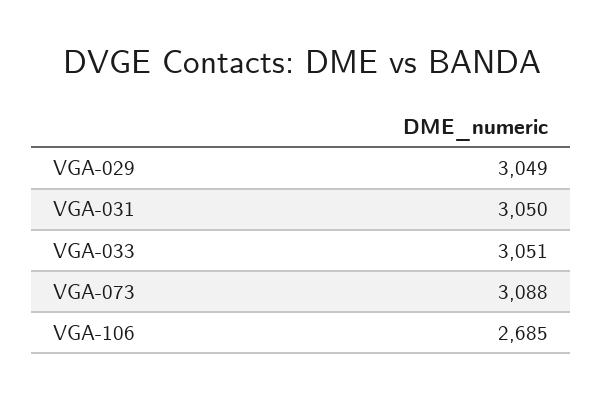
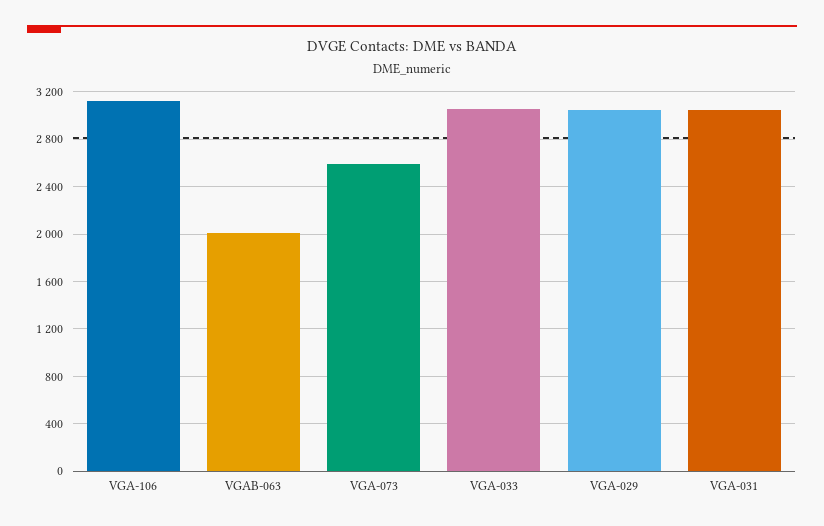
VGA-073: 3088 -> 2600
VGA-106: 2685 -> 3100
VGAB-063: none -> 2000

